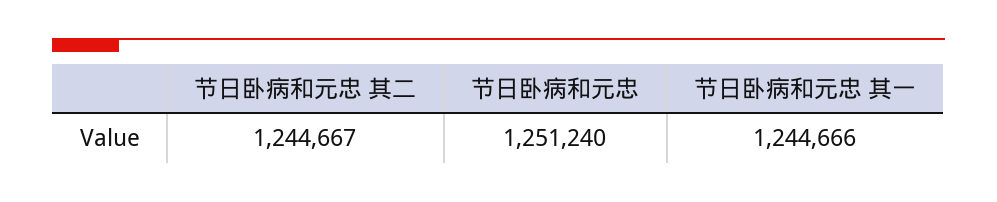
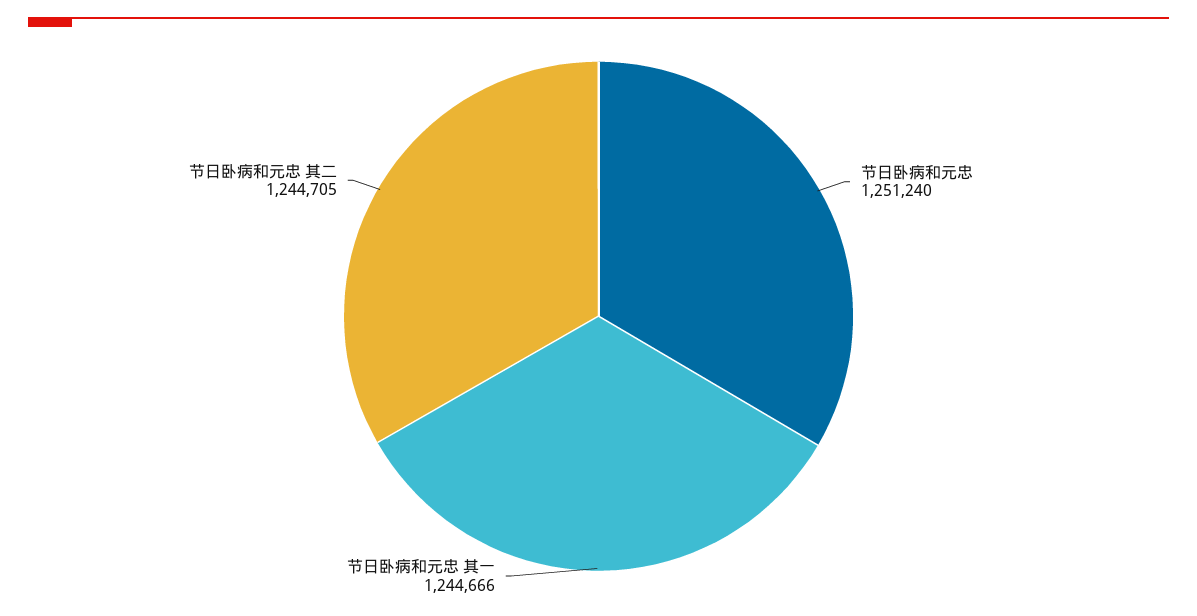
节日卧病和元忠 其二: 1244667 -> 1244705

